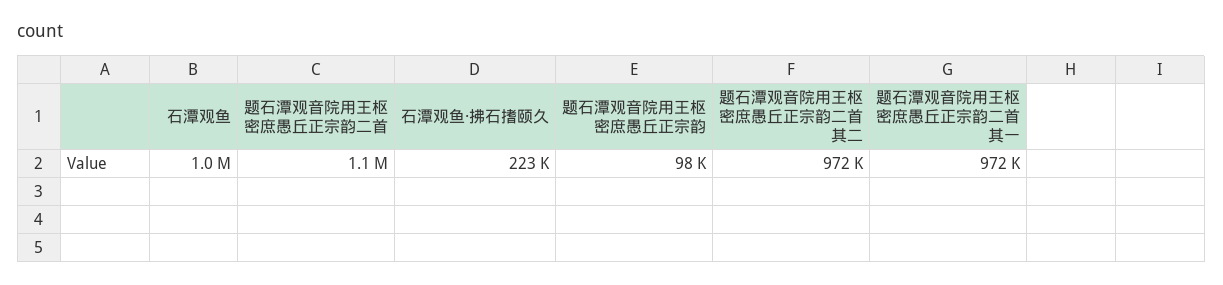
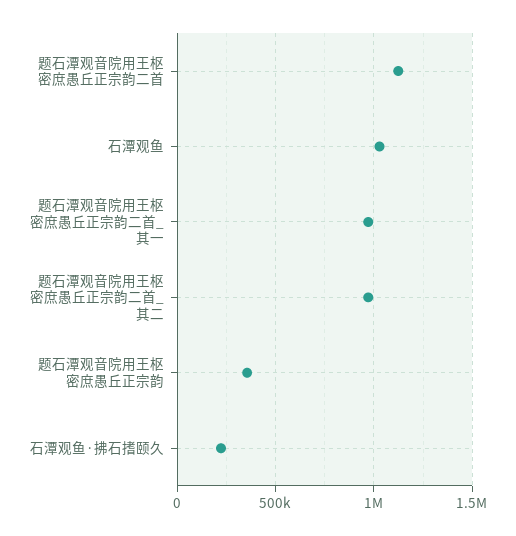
题石潭观音院用王枢密庶愚丘正宗韵: 98000 -> 350000

